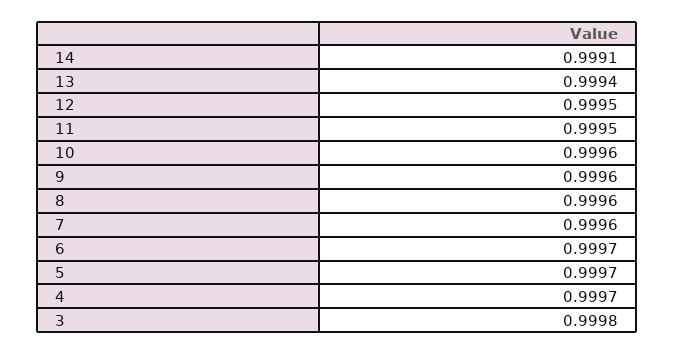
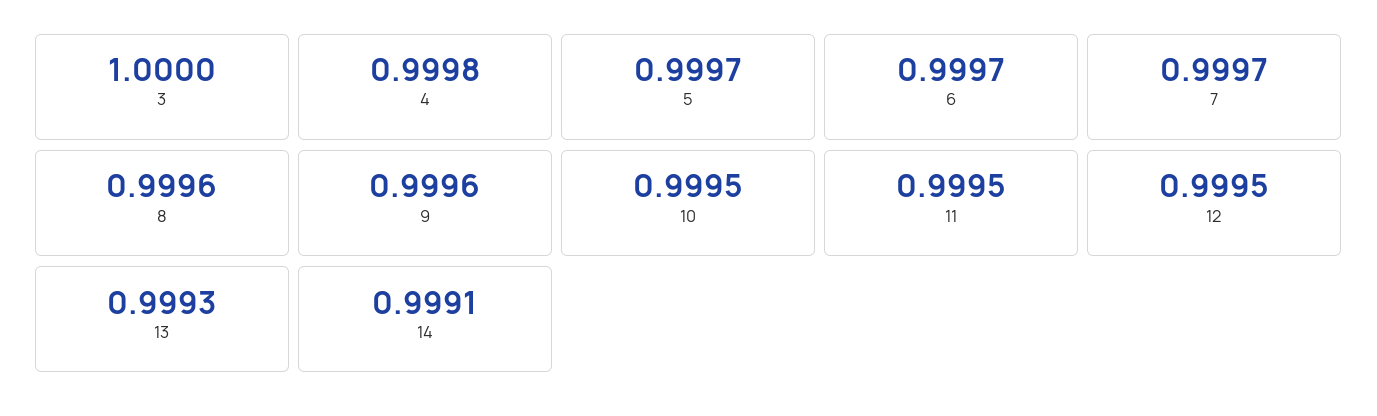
13: 0.9994 -> 0.9993
10: 0.9996 -> 0.9995
7: 0.9996 -> 0.9997
4: 0.9997 -> 0.9998
3: 0.9998 -> 1

